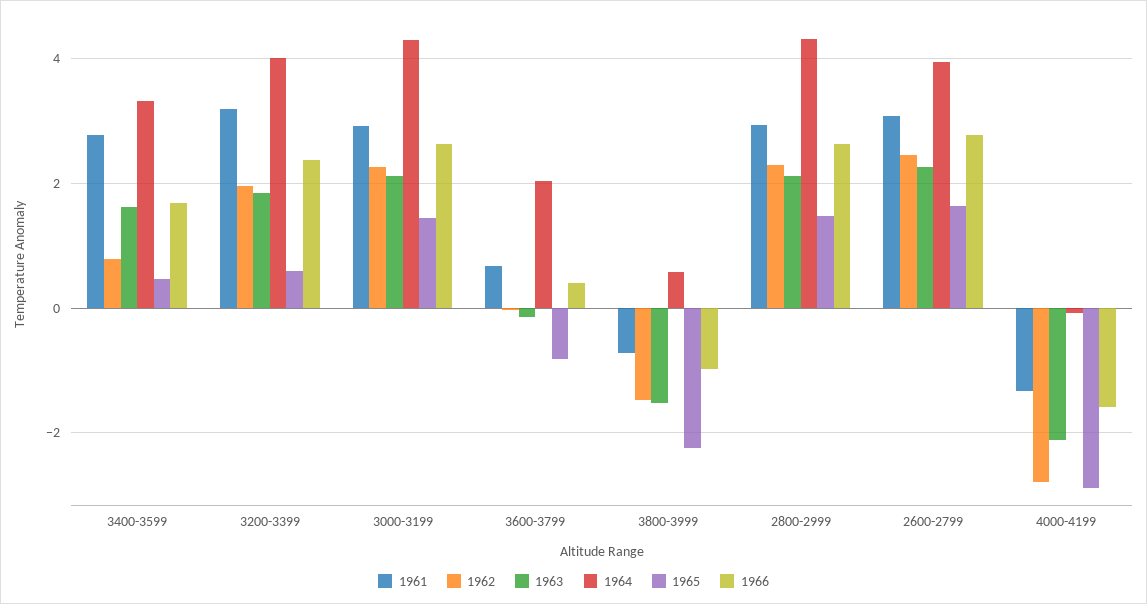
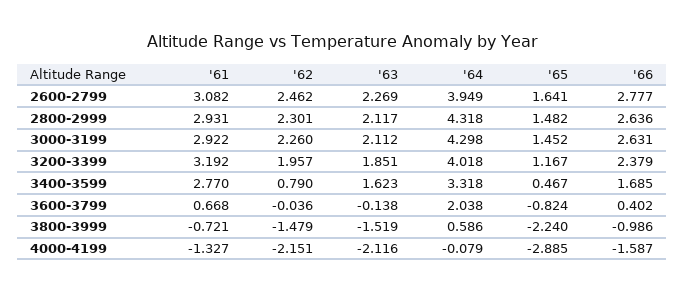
1965, 3200-3399: 0.6 -> 1.167
1962, 4000-4199: -2.8 -> -2.151

